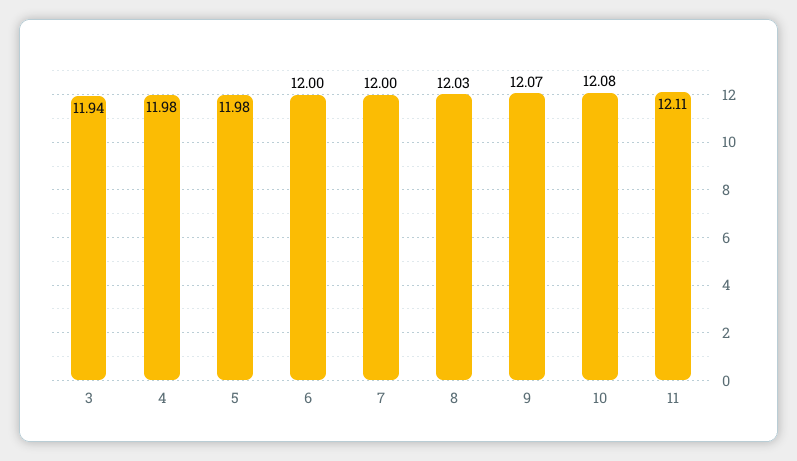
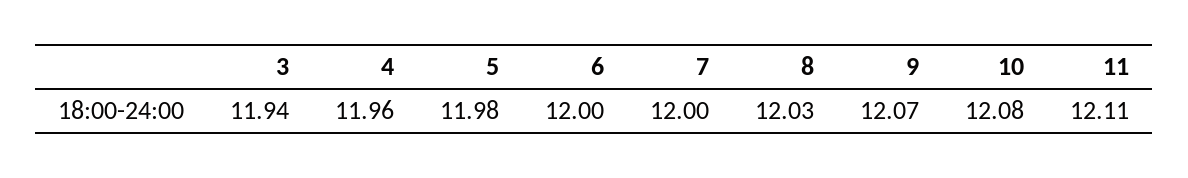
4: 11.98 -> 11.96

